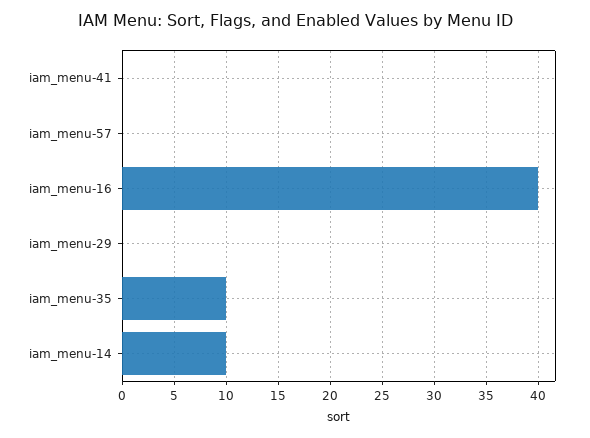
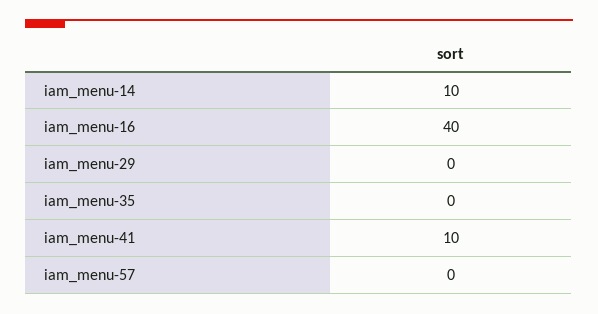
iam_menu-41: 0 -> 10
iam_menu-35: 10 -> 0

